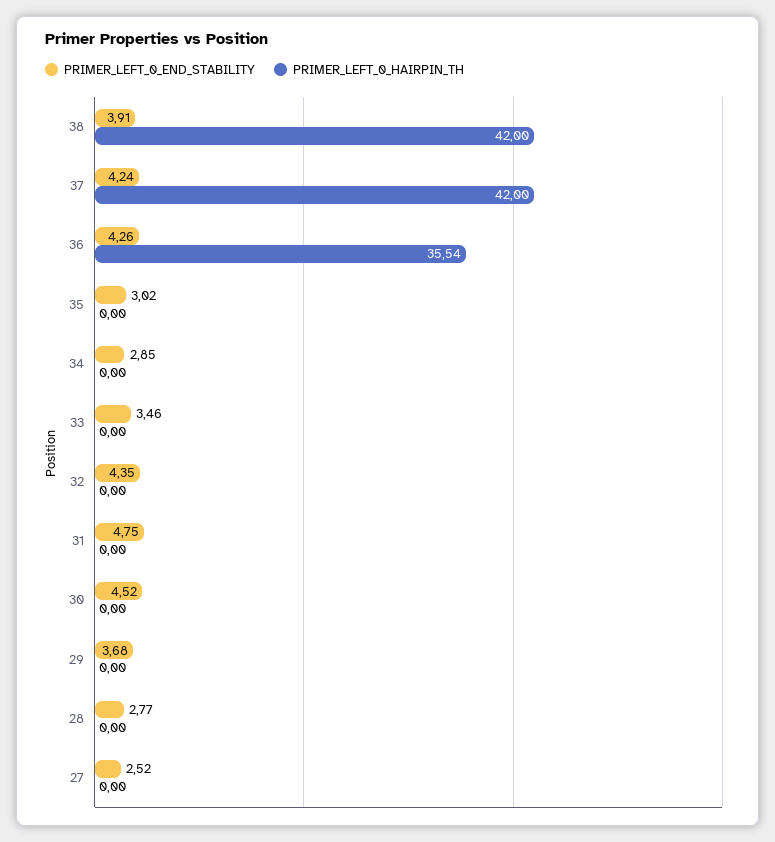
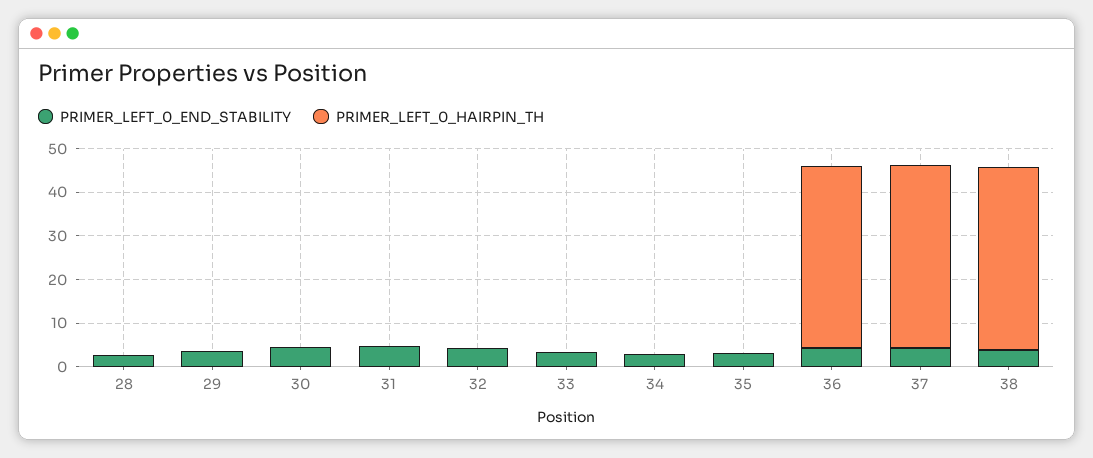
PRIMER_LEFT_0_HAIRPIN_TH, 36: 35.54 -> 42
PRIMER_LEFT_0_END_STABILITY, 27: 2.52 -> none
PRIMER_LEFT_0_HAIRPIN_TH, 27: 0 -> none

